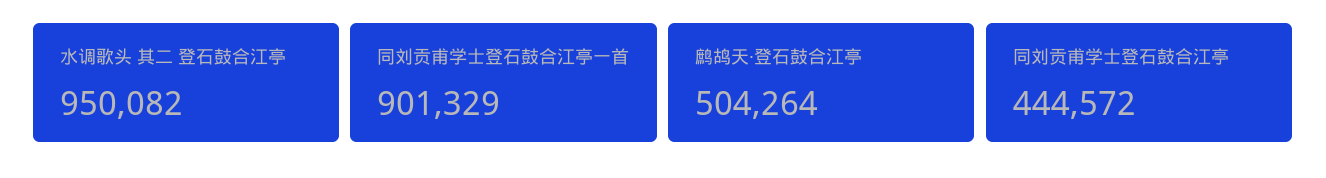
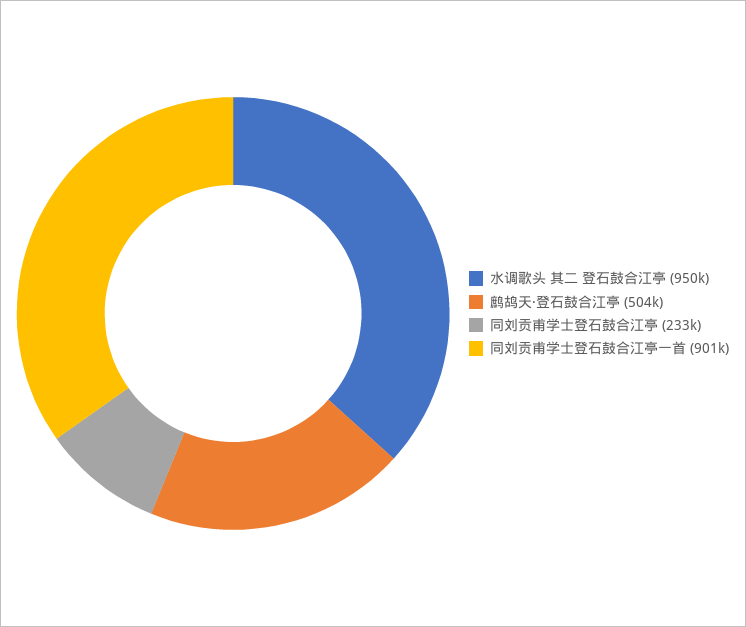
同刘贡甫学士登石鼓合江亭: 444572 -> 233000

